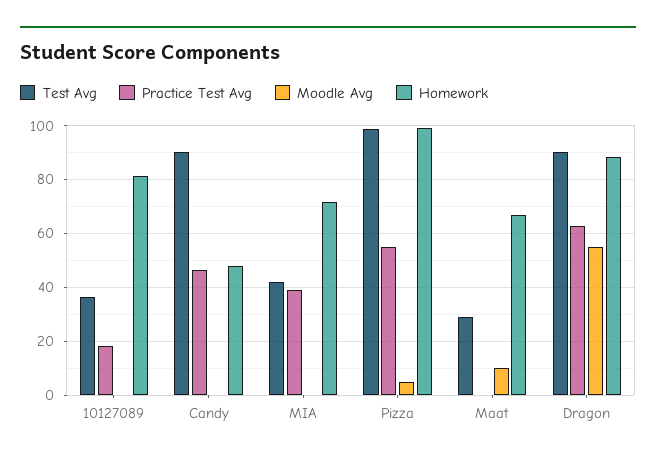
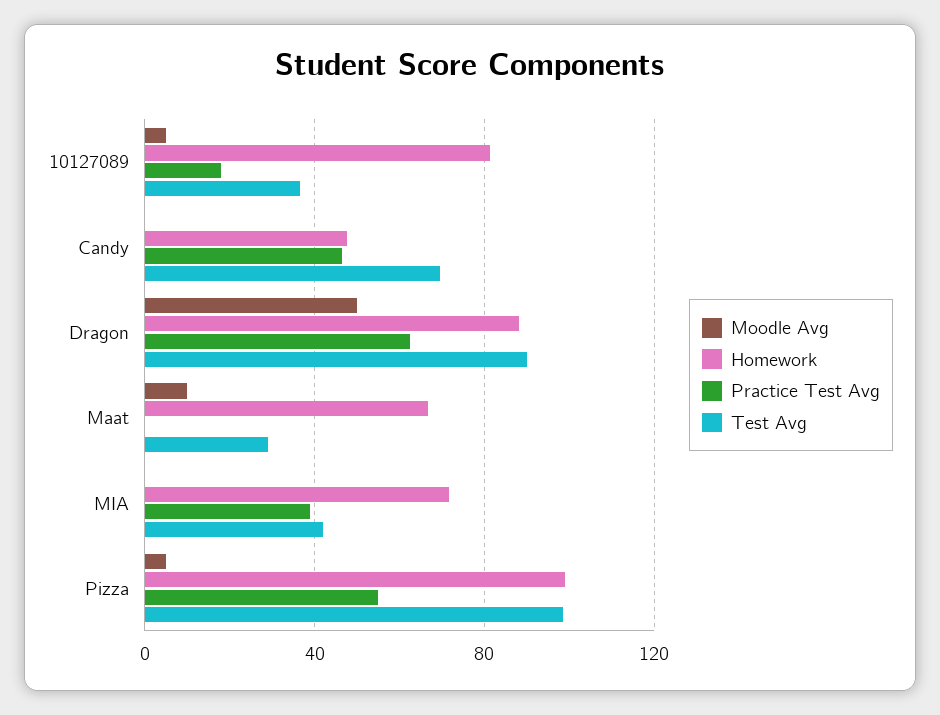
Moodle Avg, 10127089: 0 -> 5
Test Avg, Candy: 90 -> 70
Moodle Avg, Dragon: 55 -> 50

